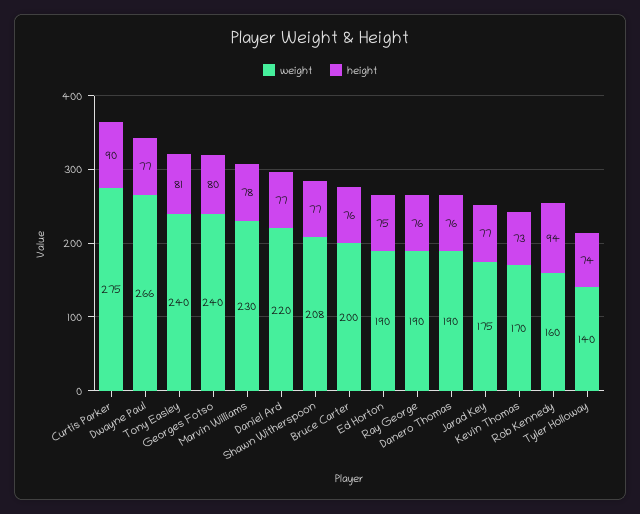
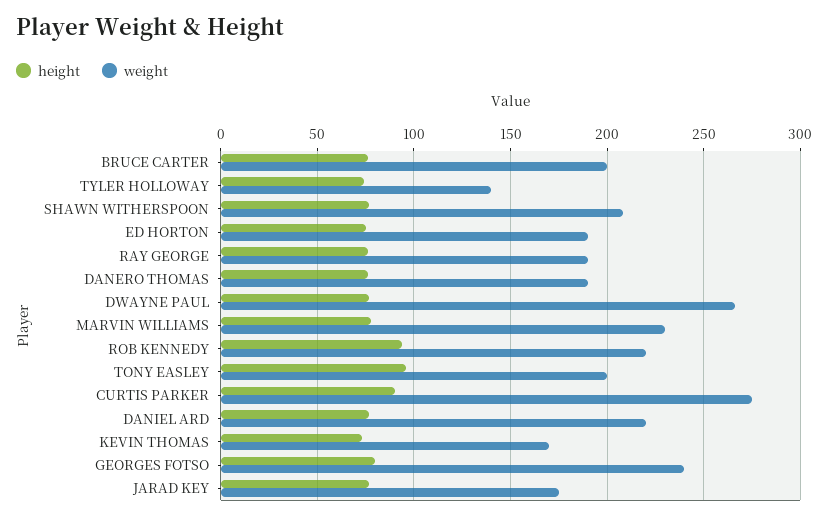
weight, Tony Easley: 240 -> 200
height, Tony Easley: 81 -> 95
weight, Rob Kennedy: 160 -> 220

